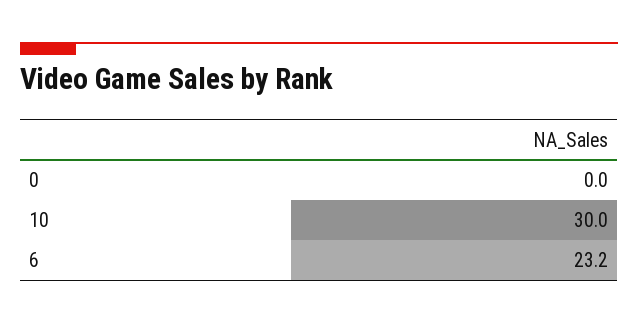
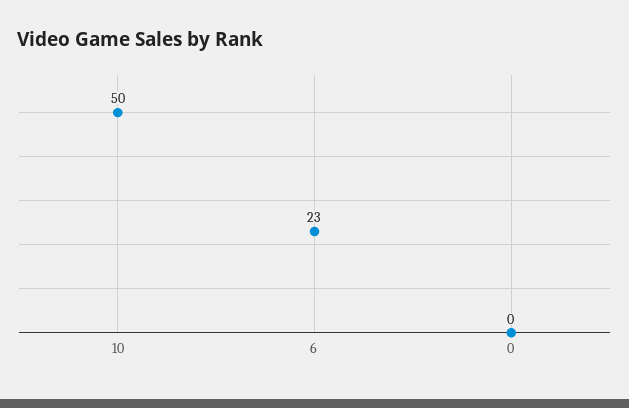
10: 30 -> 50

